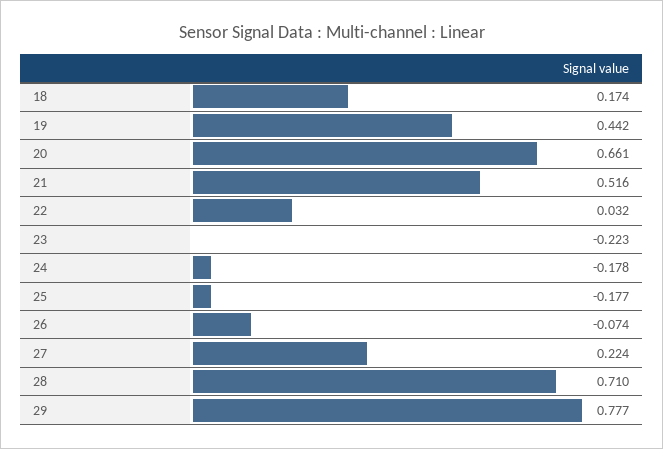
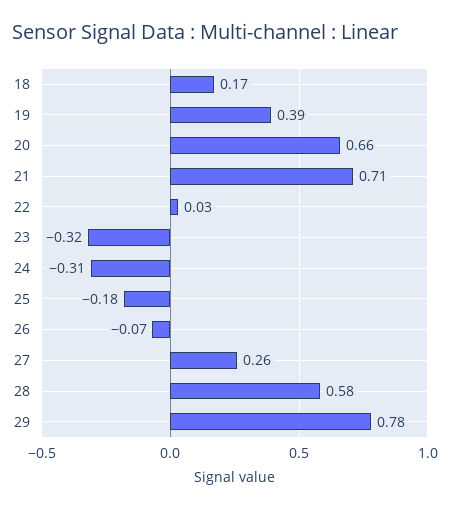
19: 0.442 -> 0.39
21: 0.516 -> 0.71
23: -0.223 -> -0.32
24: -0.178 -> -0.31
27: 0.224 -> 0.26
28: 0.71 -> 0.58

